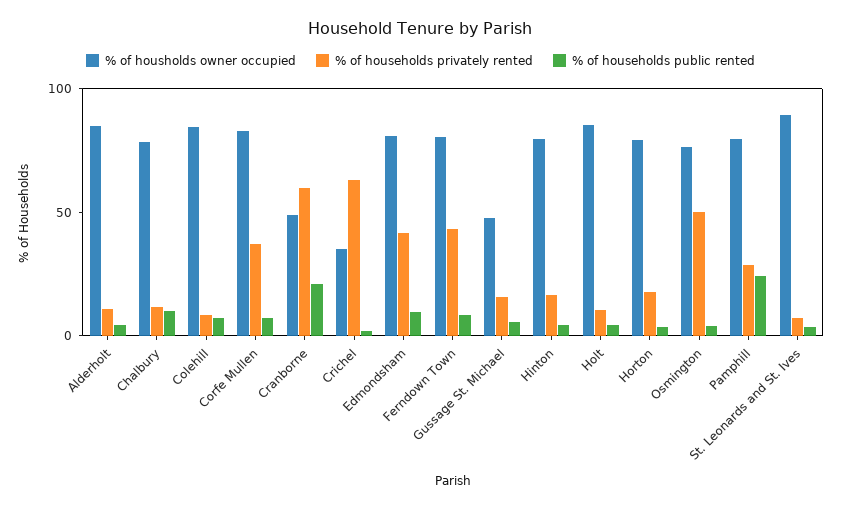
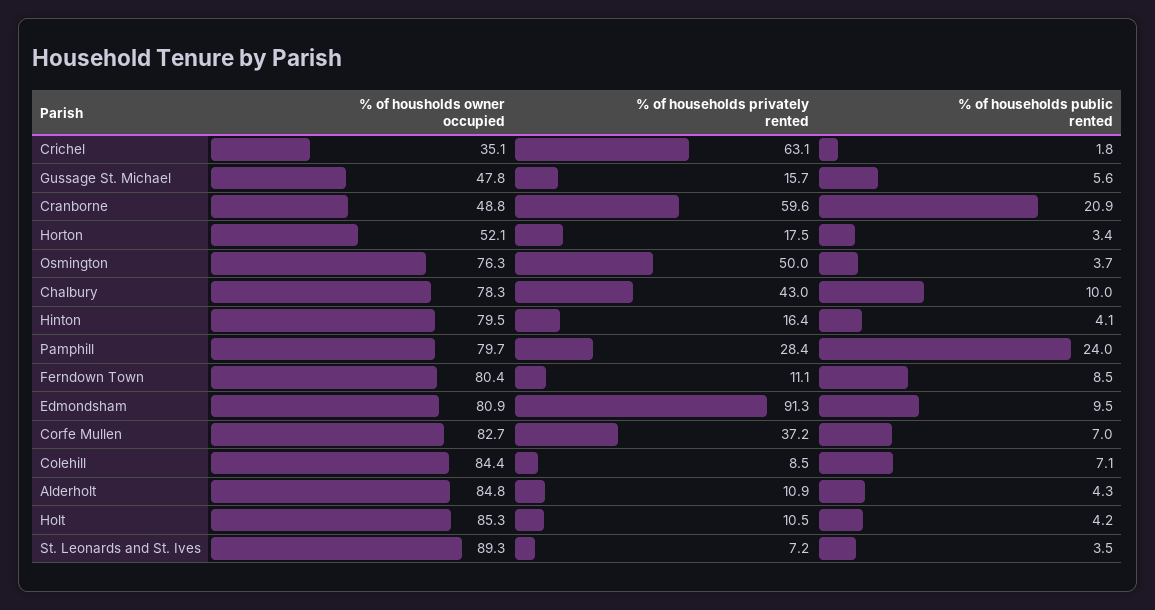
% of households privately rented, Chalbury: 10 -> 43
% of households privately rented, Edmondsham: 40 -> 91.3
% of households privately rented, Ferndown Town: 40 -> 11.1
% of housholds owner occupied, Horton: 80 -> 52.1

